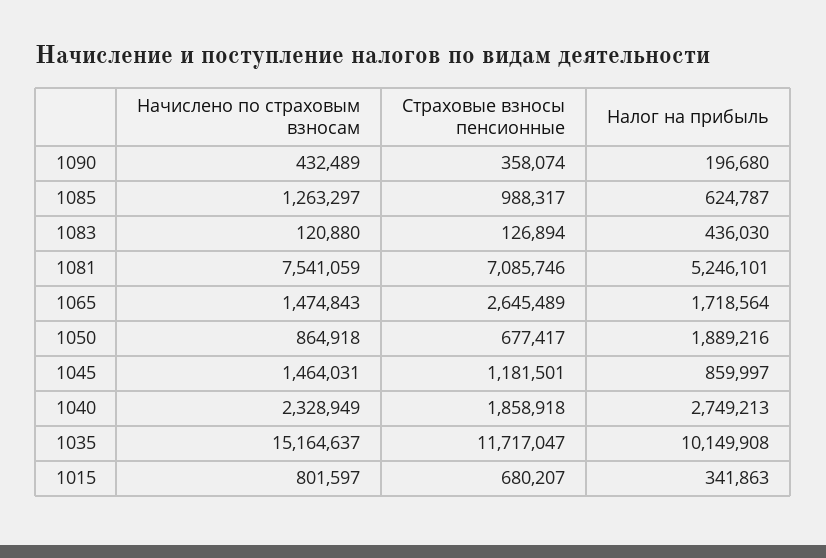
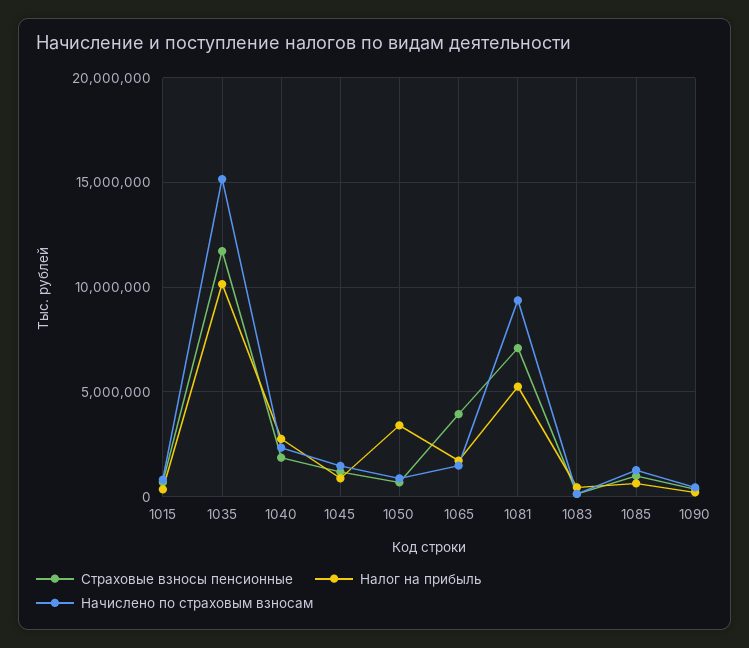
Начислено по страховым взносам, 1081: 7541059 -> 9500000
Страховые взносы пенсионные, 1065: 2645489 -> 4000000
Налог на прибыль, 1050: 1889216 -> 3500000

